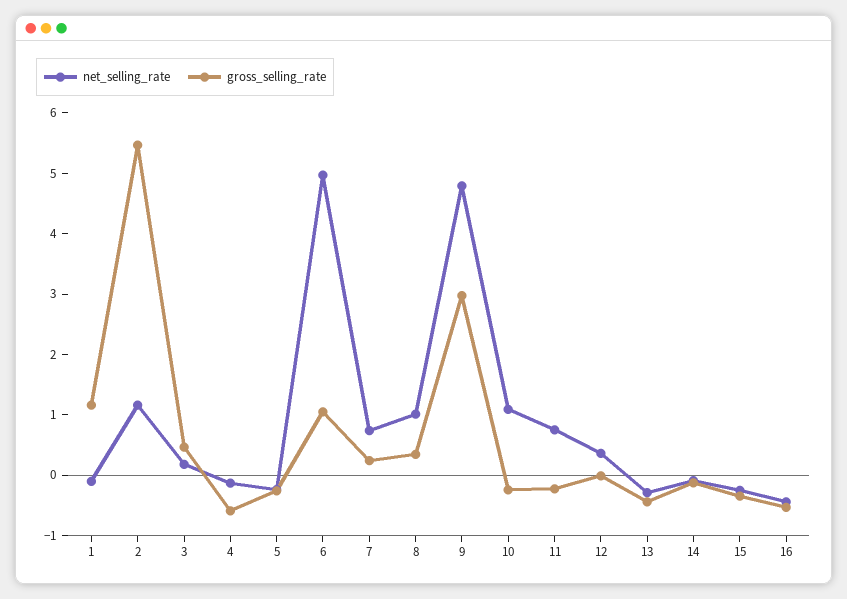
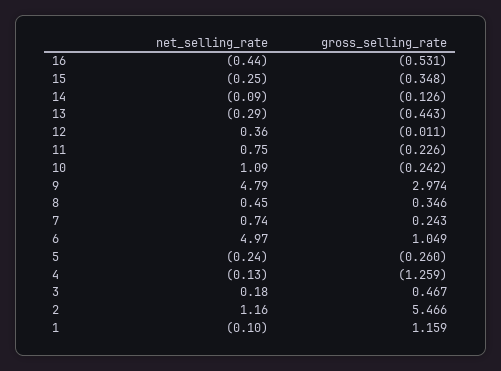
gross_selling_rate, 4: -0.6 -> -1.259
net_selling_rate, 8: 1 -> 0.45

